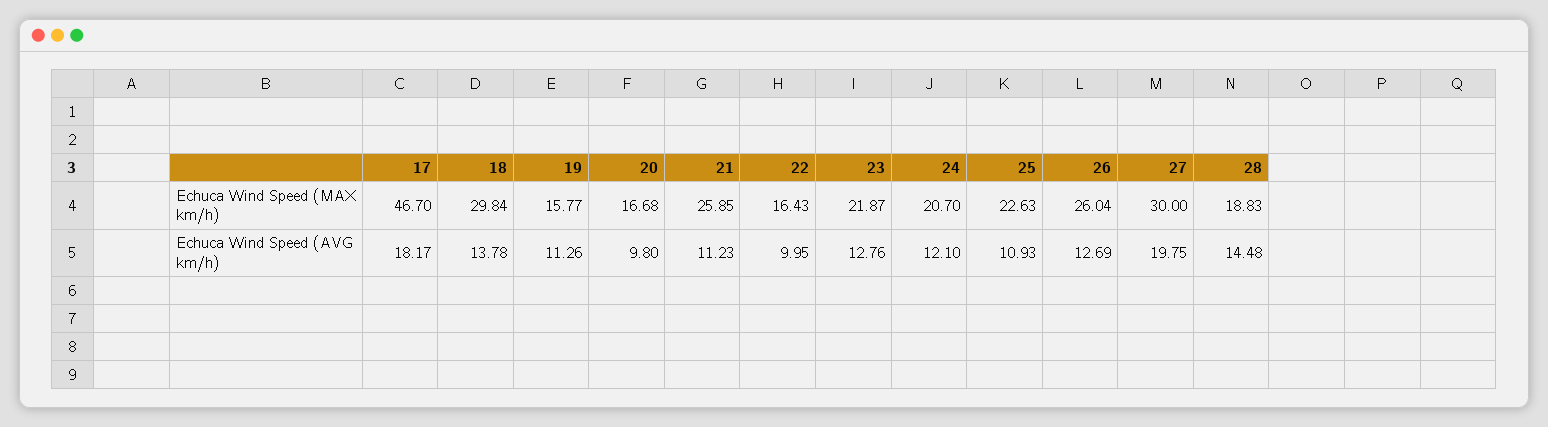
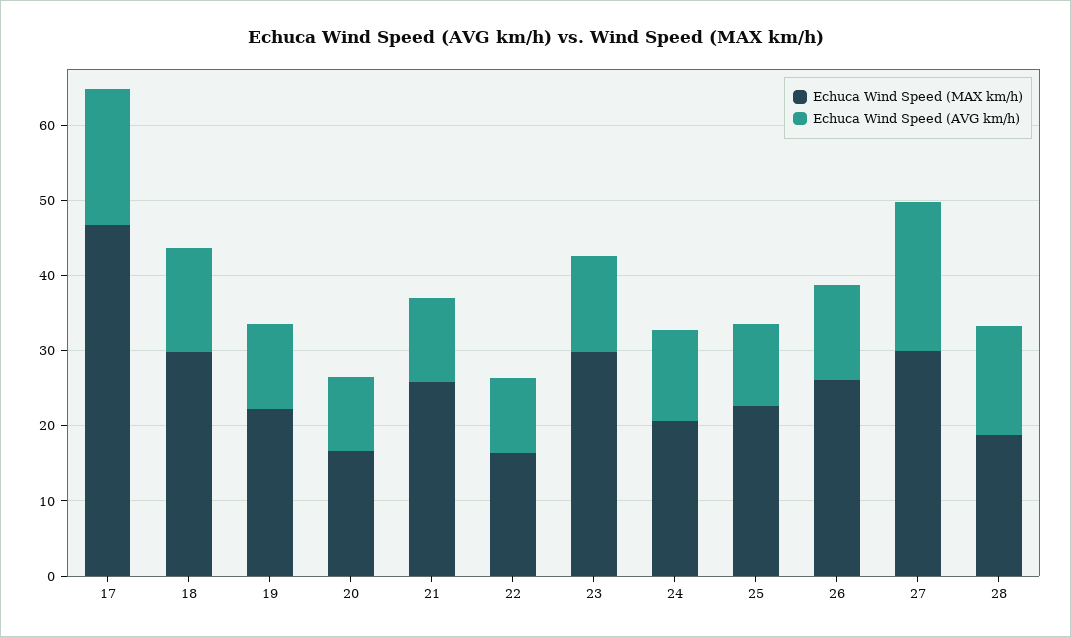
Echuca Wind Speed (MAX km/h), 19: 15.77 -> 22
Echuca Wind Speed (MAX km/h), 23: 21.87 -> 30

